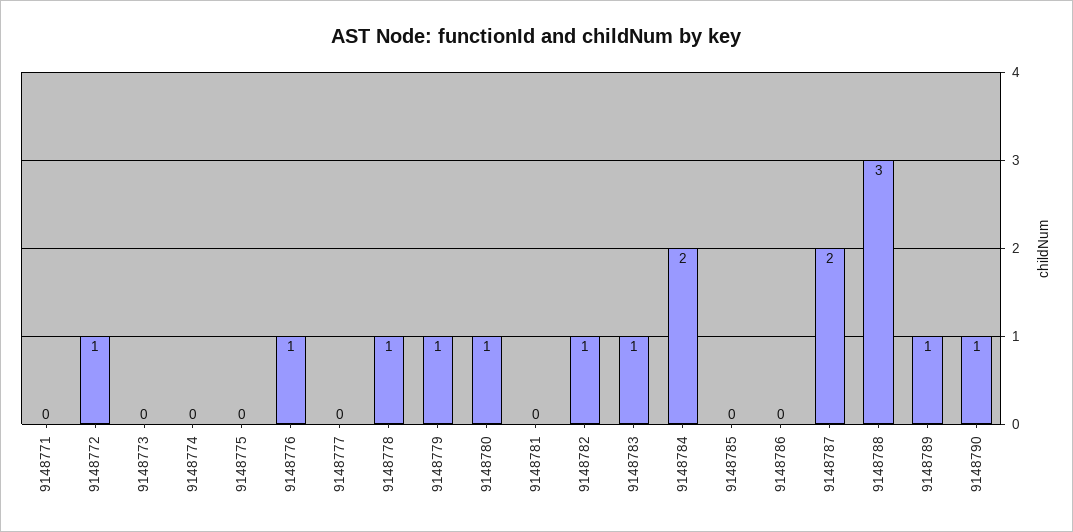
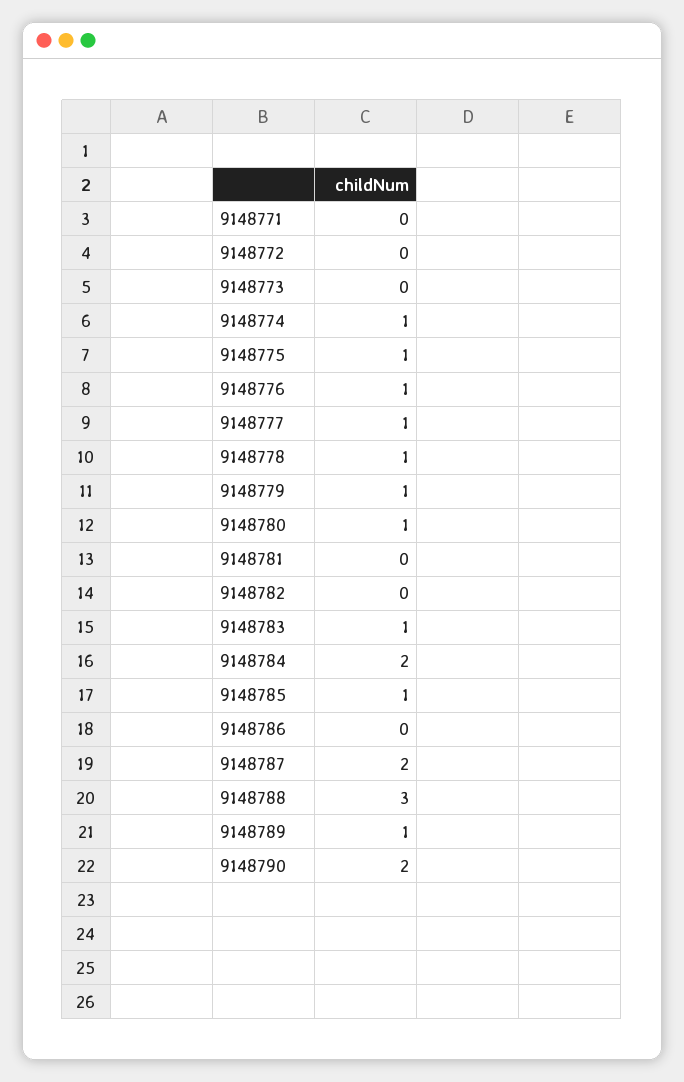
9148772: 1 -> 0
9148774: 0 -> 1
9148775: 0 -> 1
9148777: 0 -> 1
9148782: 1 -> 0
9148785: 0 -> 1
9148790: 1 -> 2

